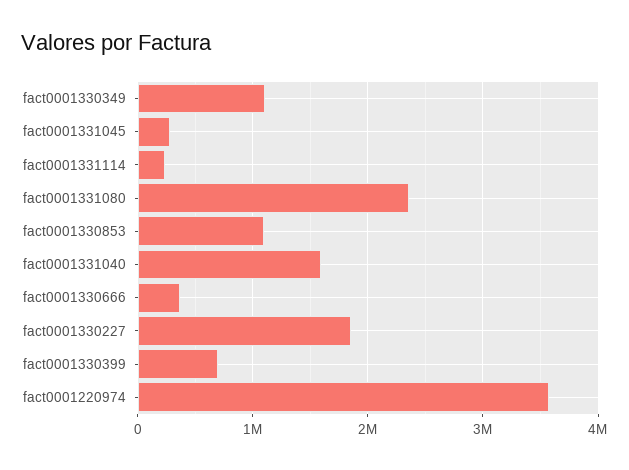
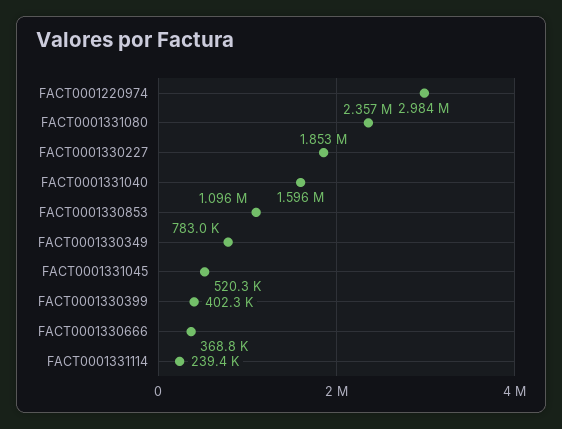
fact0001330349: 1100000 -> 783000
fact0001331045: 300000 -> 520300
fact0001330399: 700000 -> 402300
fact0001220974: 3600000 -> 2984000

